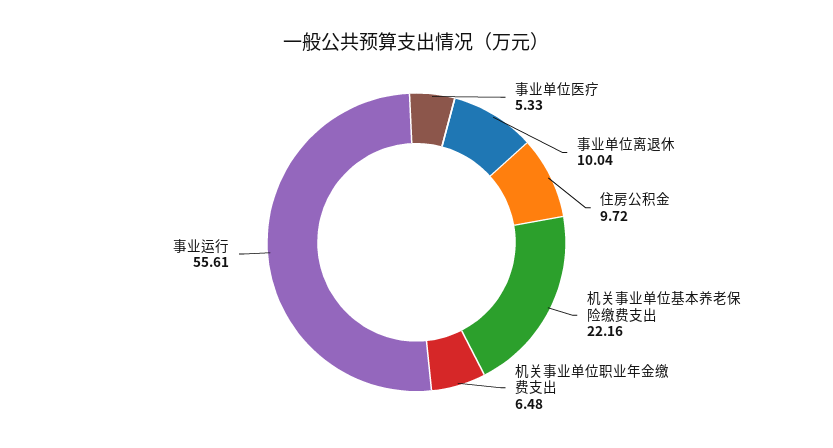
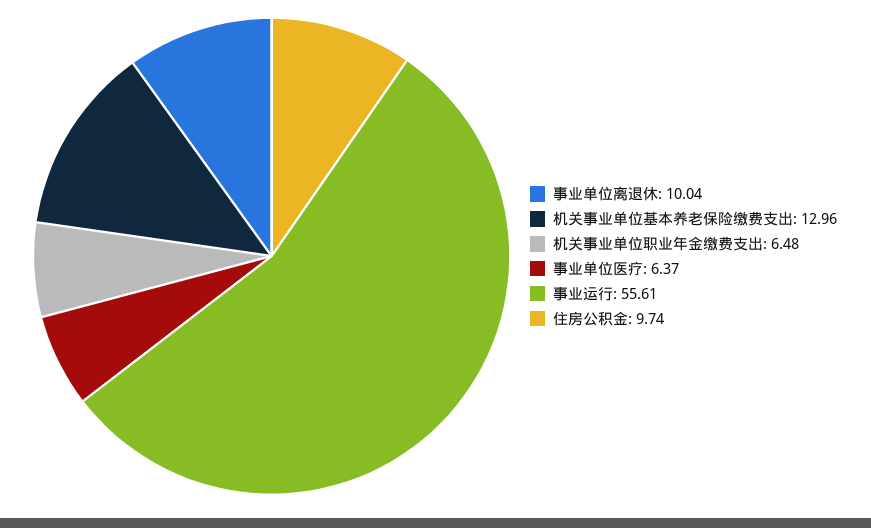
事业单位医疗: 5.33 -> 6.37
住房公积金: 9.72 -> 9.74
机关事业单位基本养老保险缴费支出: 22.16 -> 12.96

